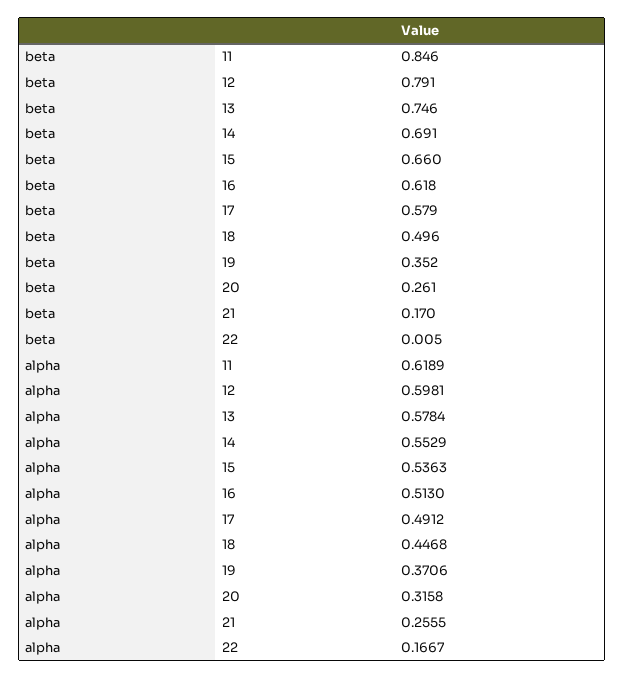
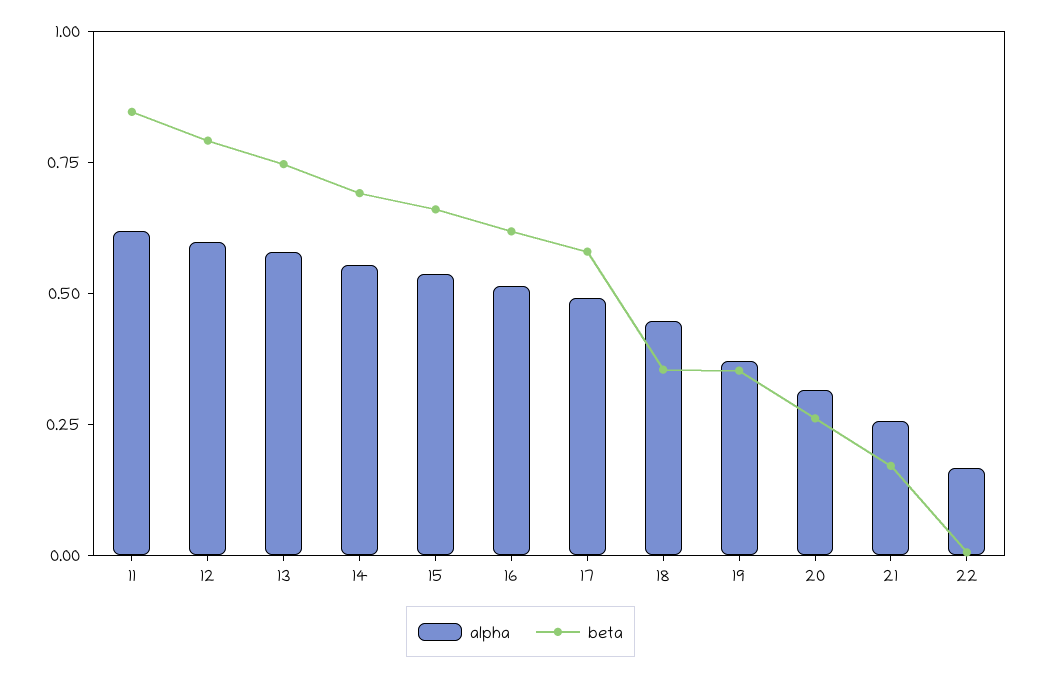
beta, 18: 0.496 -> 0.35

